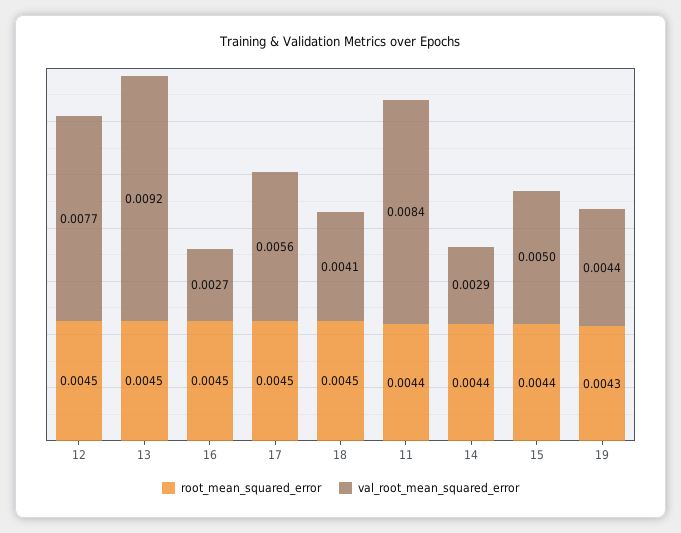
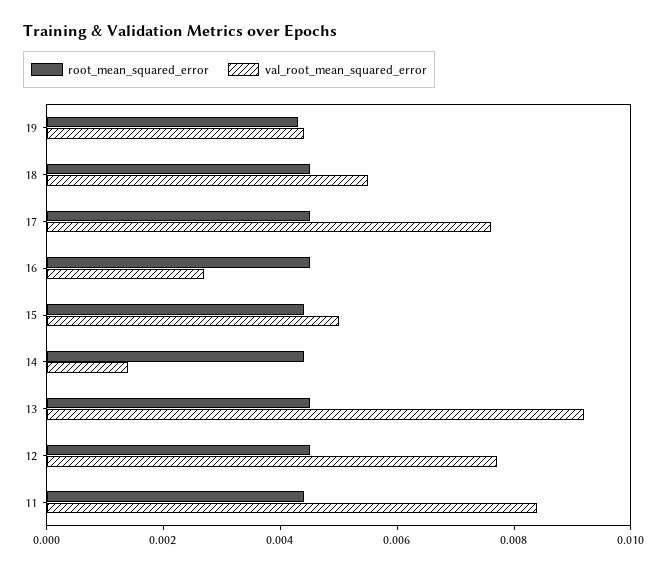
val_root_mean_squared_error, 17: 0.0056 -> 0.0075
val_root_mean_squared_error, 18: 0.0041 -> 0.0055
val_root_mean_squared_error, 14: 0.0029 -> 0.0015

